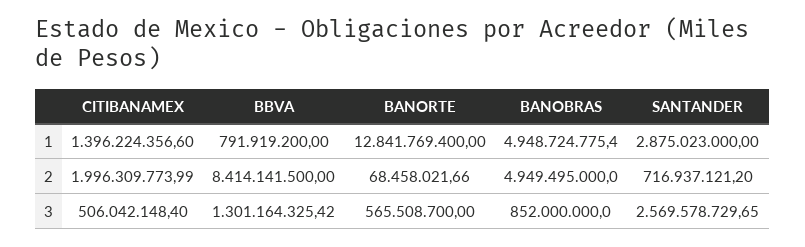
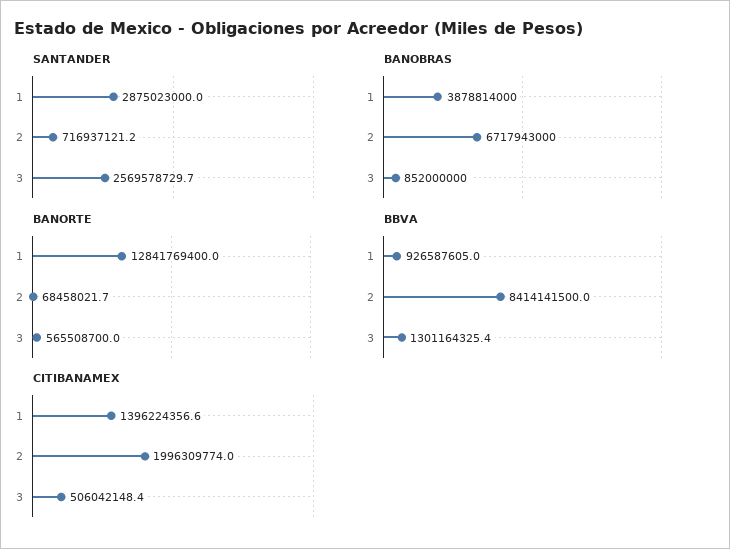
BBVA, 1: 791919200 -> 926587605
BANOBRAS, 1: 4948724775.4 -> 3878814000
BANOBRAS, 2: 4949495000 -> 6717943000

